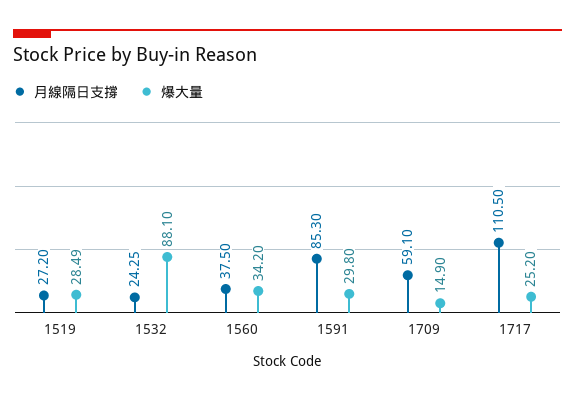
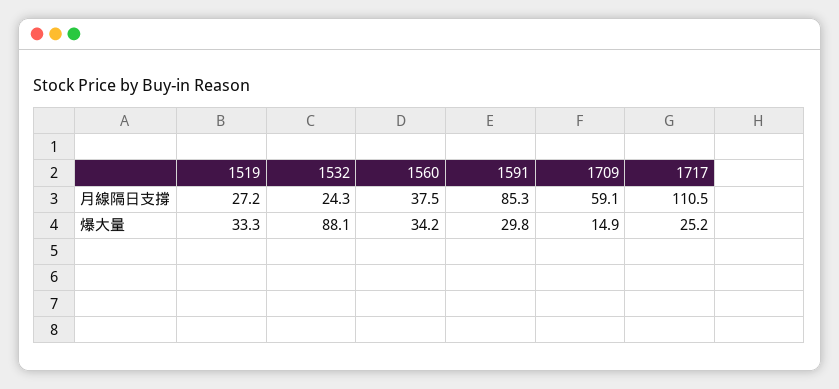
爆大量, 1519: 28.49 -> 33.3

